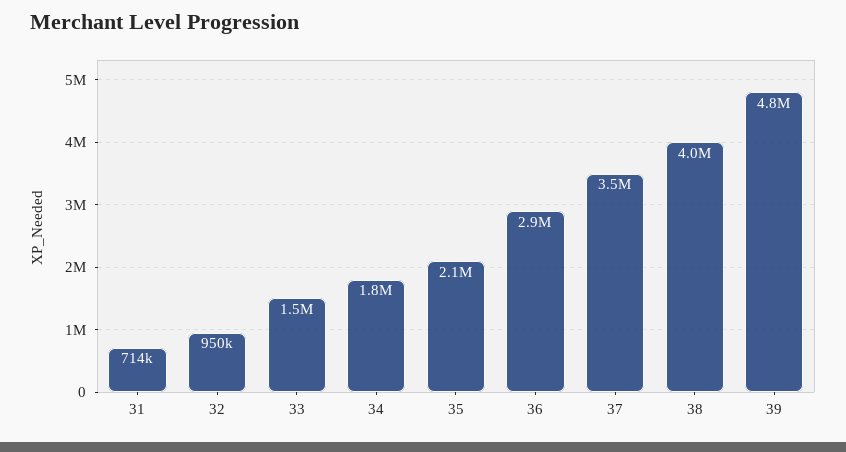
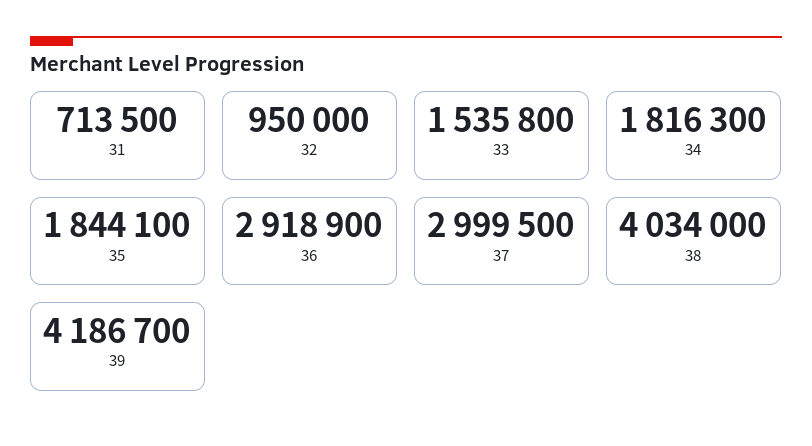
35: 2100000 -> 1844100
37: 3500000 -> 2999500
39: 4800000 -> 4186700

